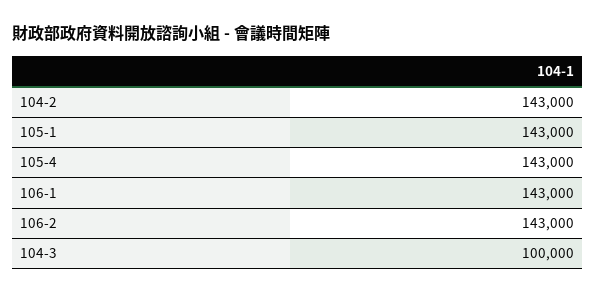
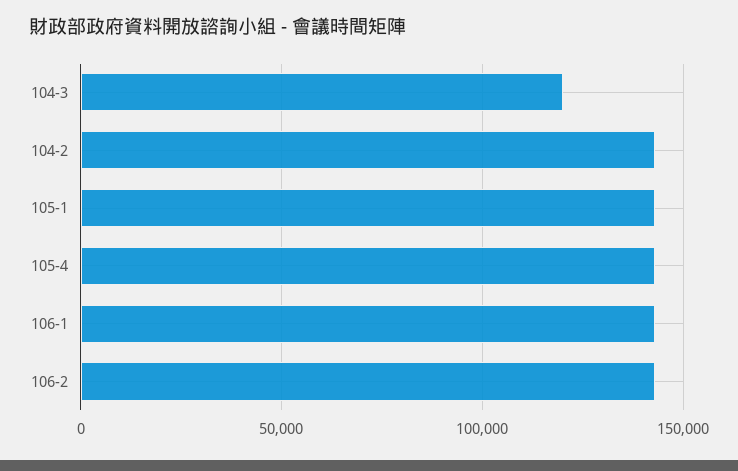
104-3: 100000 -> 120000

